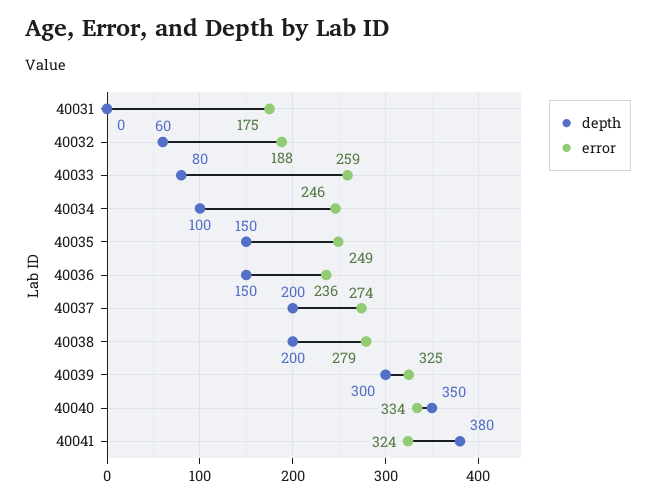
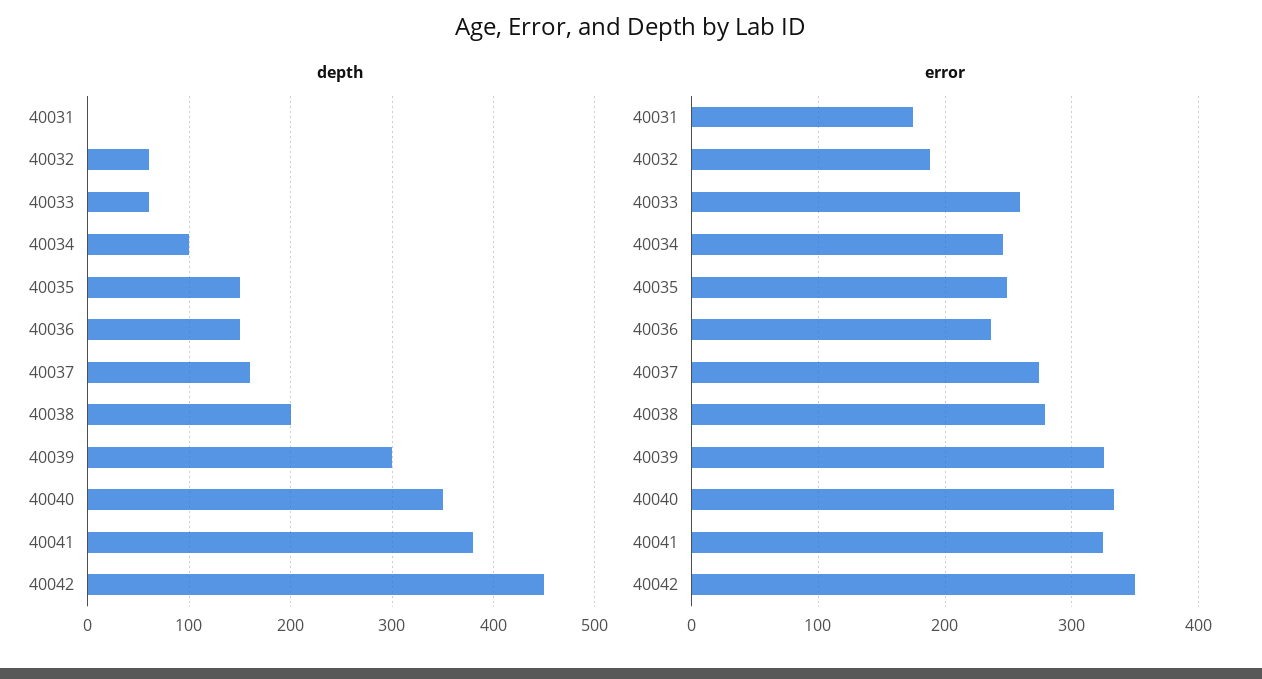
depth, 40033: 80 -> 60
depth, 40037: 200 -> 160
depth, 40042: none -> 450
error, 40042: none -> 350

